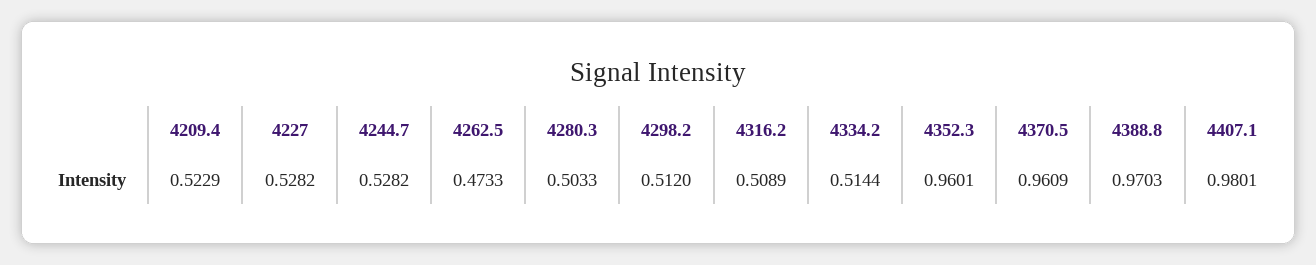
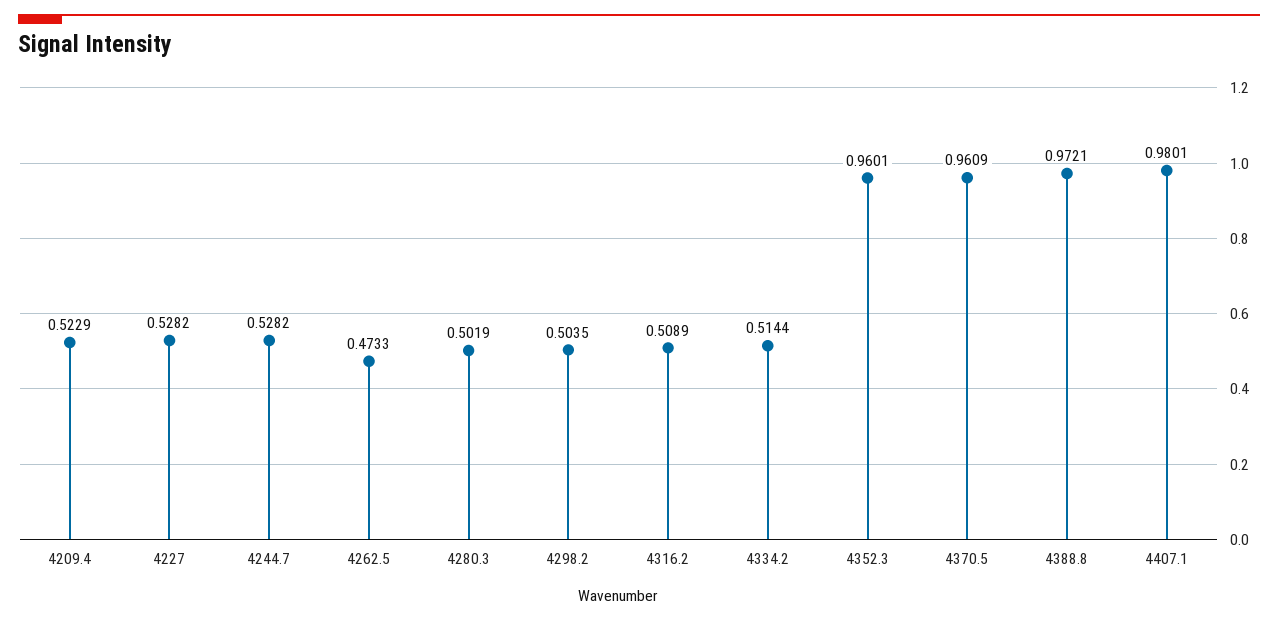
4280.3: 0.5033 -> 0.5019
4298.2: 0.512 -> 0.5035
4388.8: 0.9703 -> 0.9721

